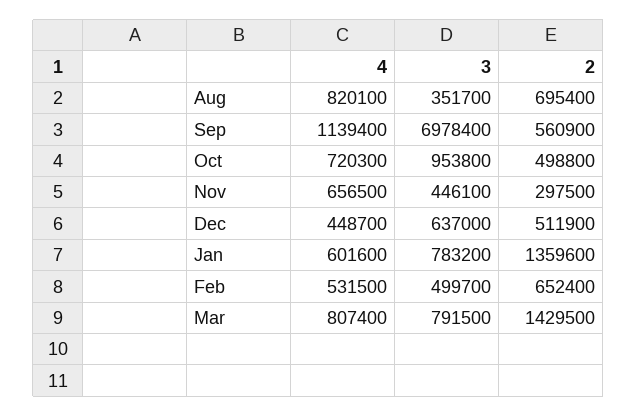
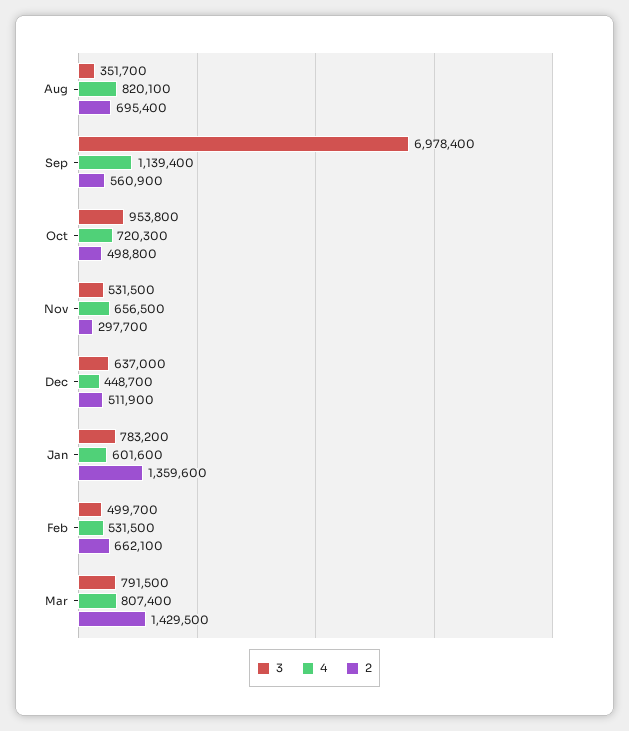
3, Nov: 446100 -> 531500
2, Nov: 297500 -> 297700
2, Feb: 652400 -> 662100

